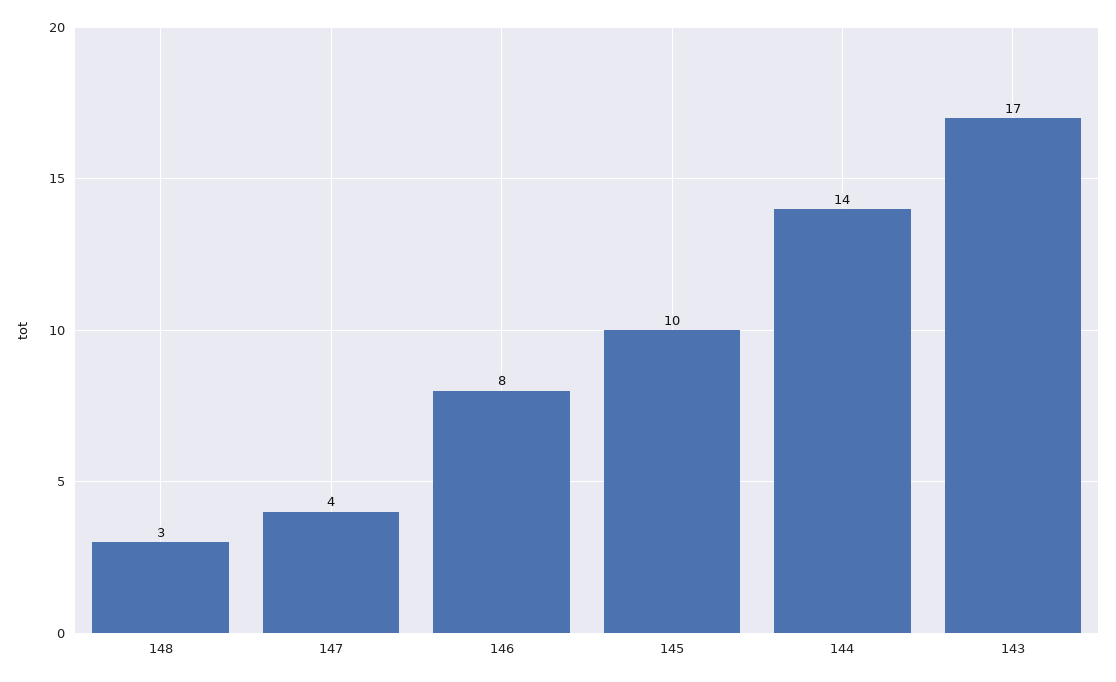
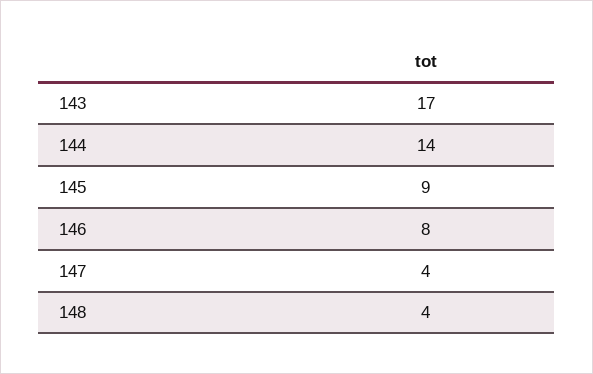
148: 3 -> 4
145: 10 -> 9

